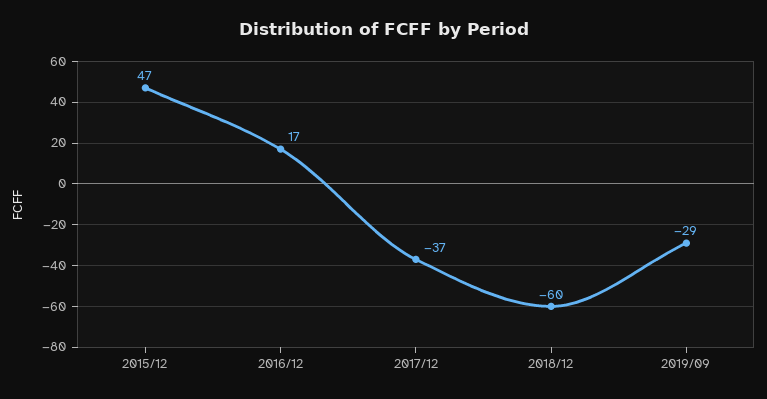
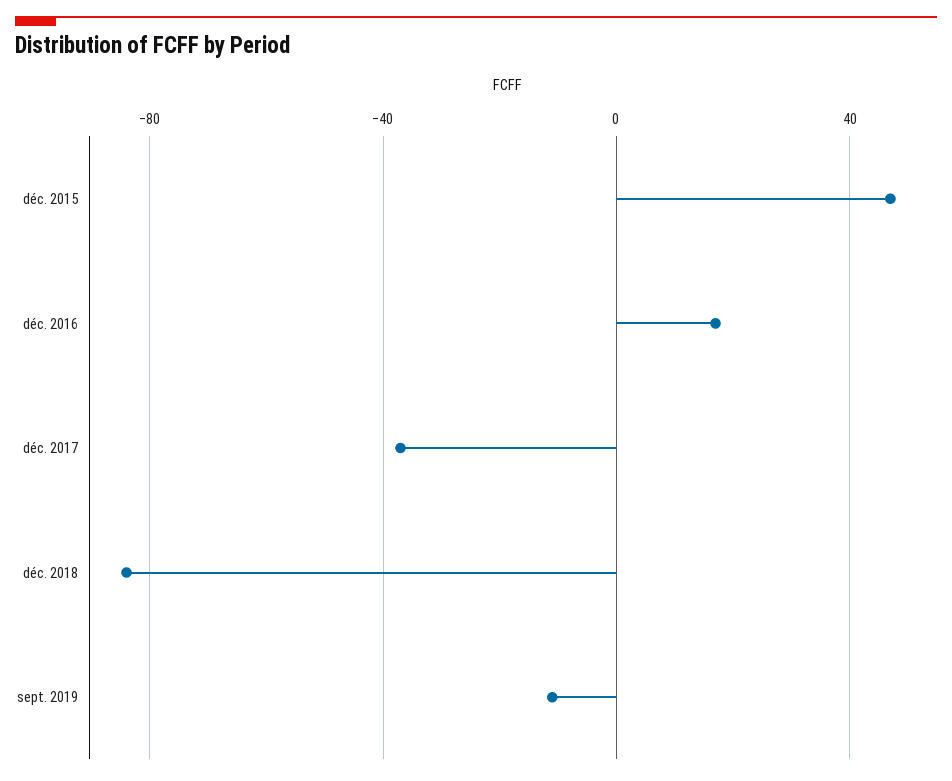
2018/12: -60 -> -85
2019/09: -29 -> -10

